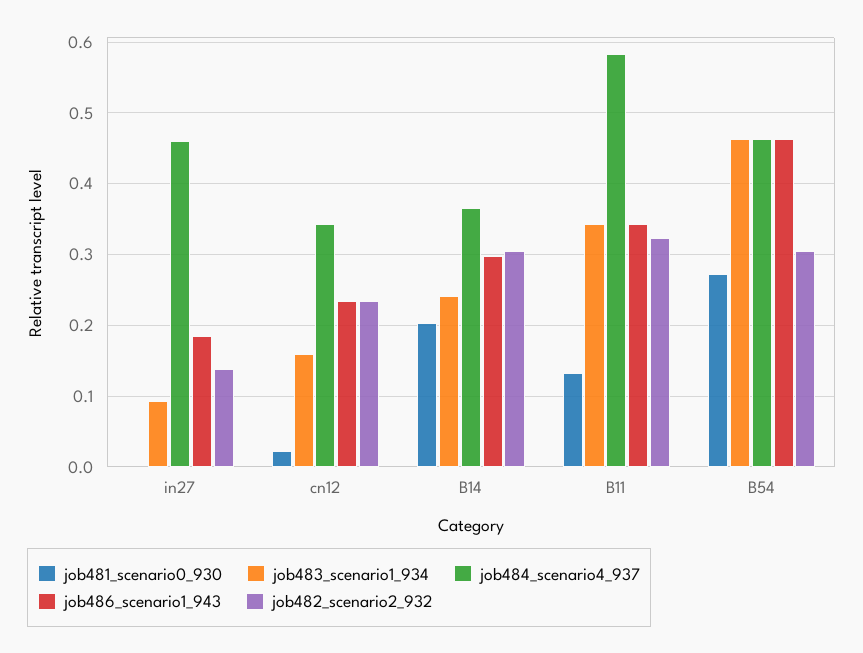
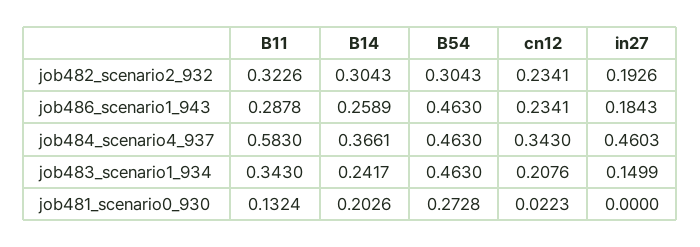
job483_scenario1_934, in27: 0.09 -> 0.1499
job482_scenario2_932, in27: 0.14 -> 0.1926
job483_scenario1_934, cn12: 0.16 -> 0.2076
job486_scenario1_943, B14: 0.3 -> 0.2589
job486_scenario1_943, B11: 0.34 -> 0.2878

